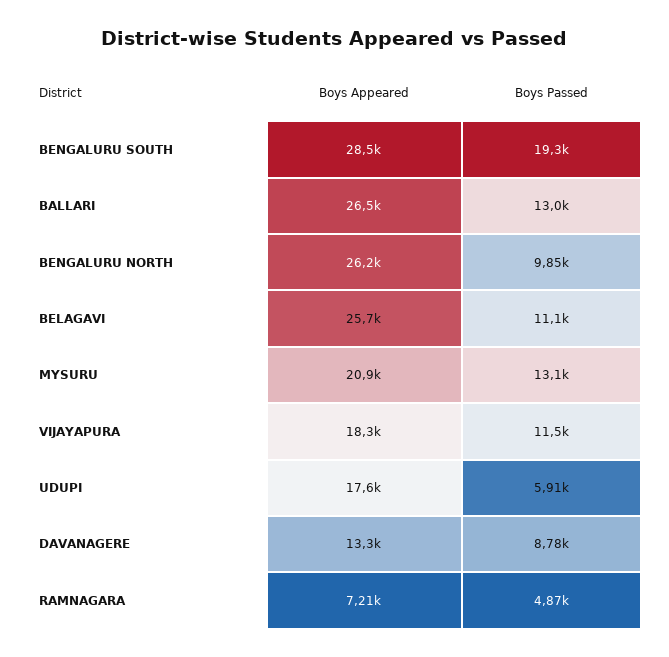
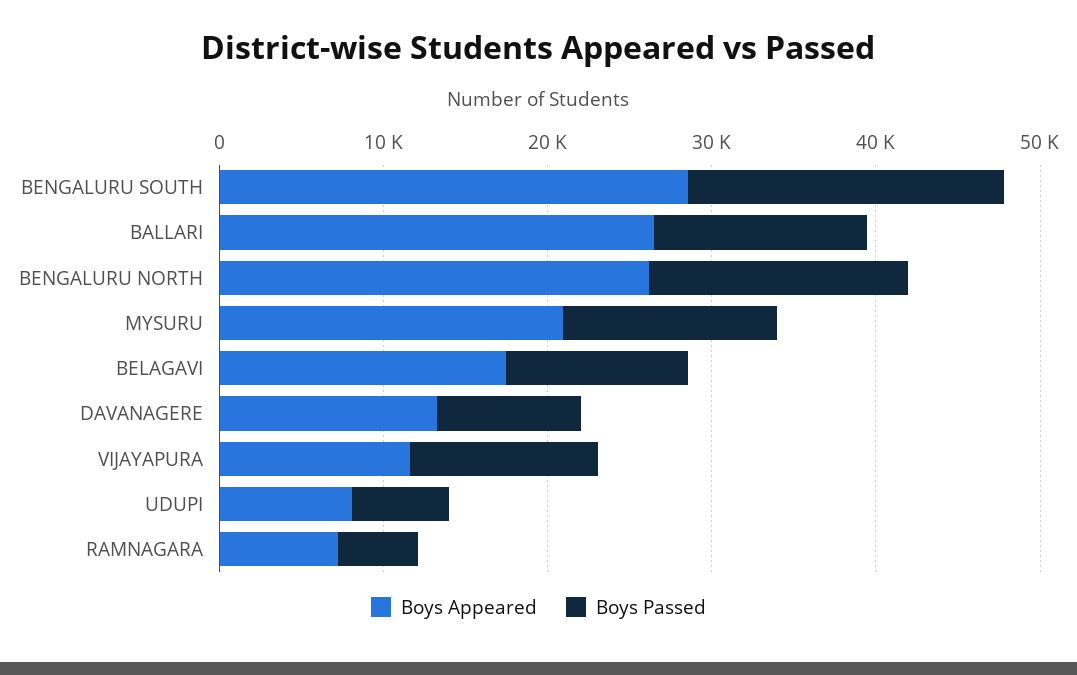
Boys Passed, BENGALURU NORTH: 9850 -> 16000
Boys Appeared, BELAGAVI: 25700 -> 18000
Boys Appeared, VIJAYAPURA: 18300 -> 12000
Boys Appeared, UDUPI: 17600 -> 8000

